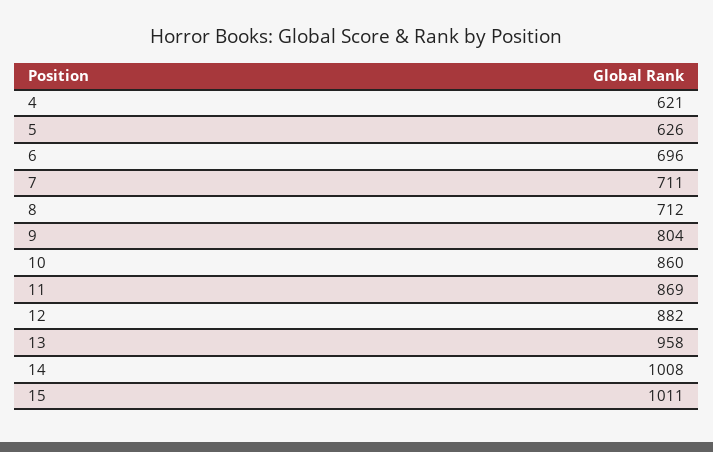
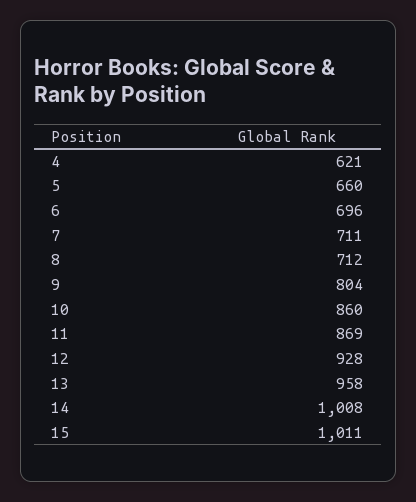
5: 626 -> 660
12: 882 -> 928

